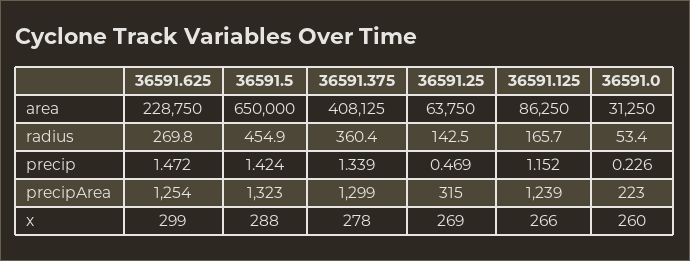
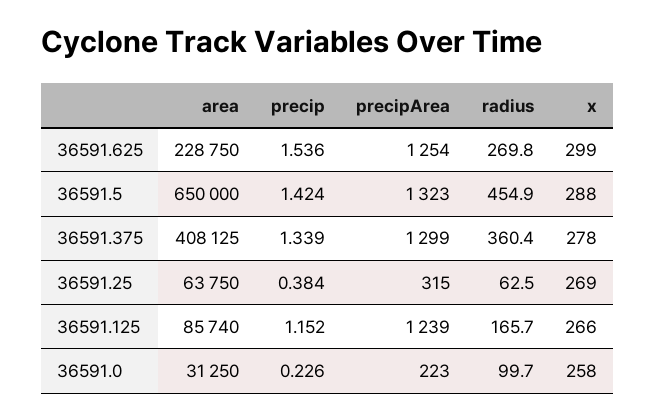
36591.125, area: 86250 -> 85740
36591.25, radius: 142.5 -> 62.5
36591.0, radius: 53.4 -> 99.7
36591.625, precip: 1.472 -> 1.536
36591.25, precip: 0.469 -> 0.384
36591.0, x: 260 -> 258

